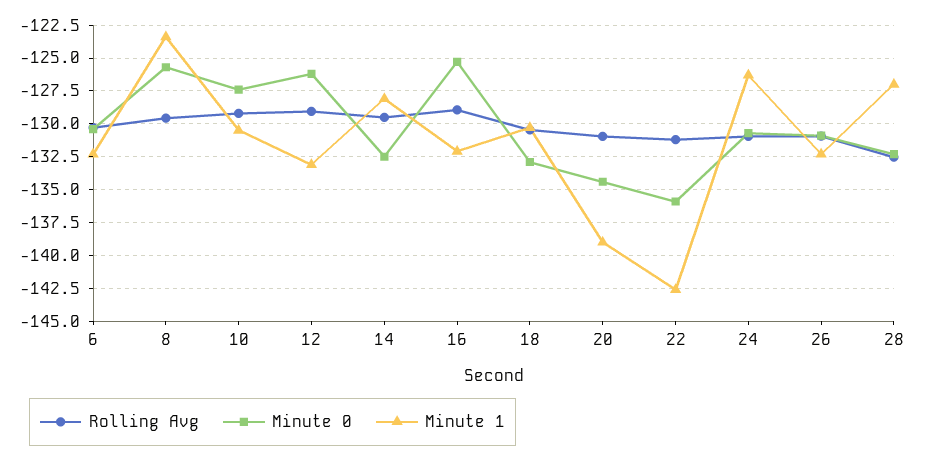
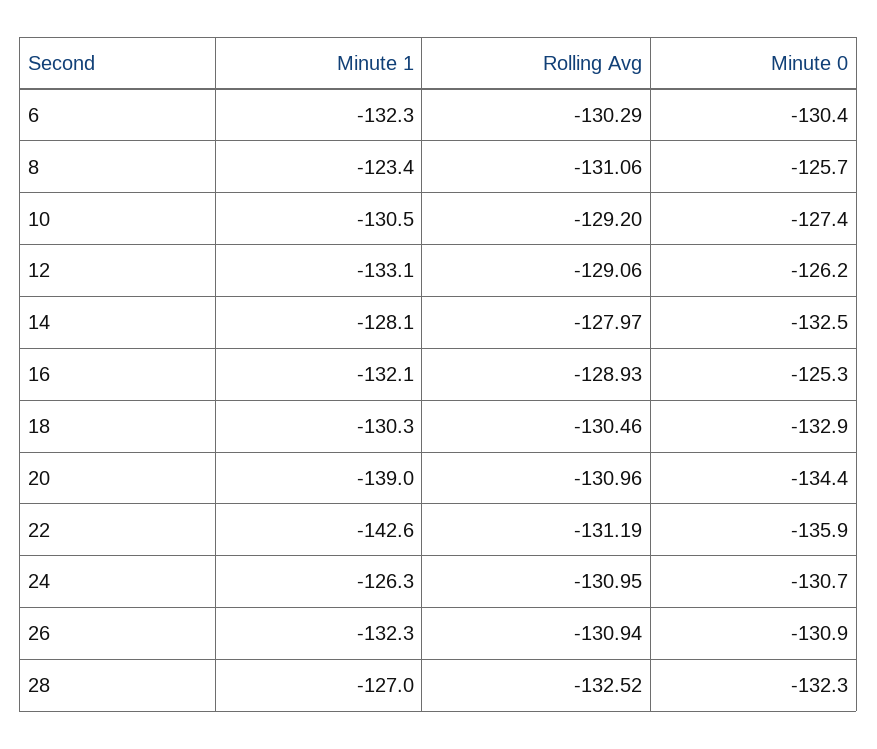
Rolling Avg, 8: -129.5 -> -131.06
Rolling Avg, 14: -129.5 -> -127.97

